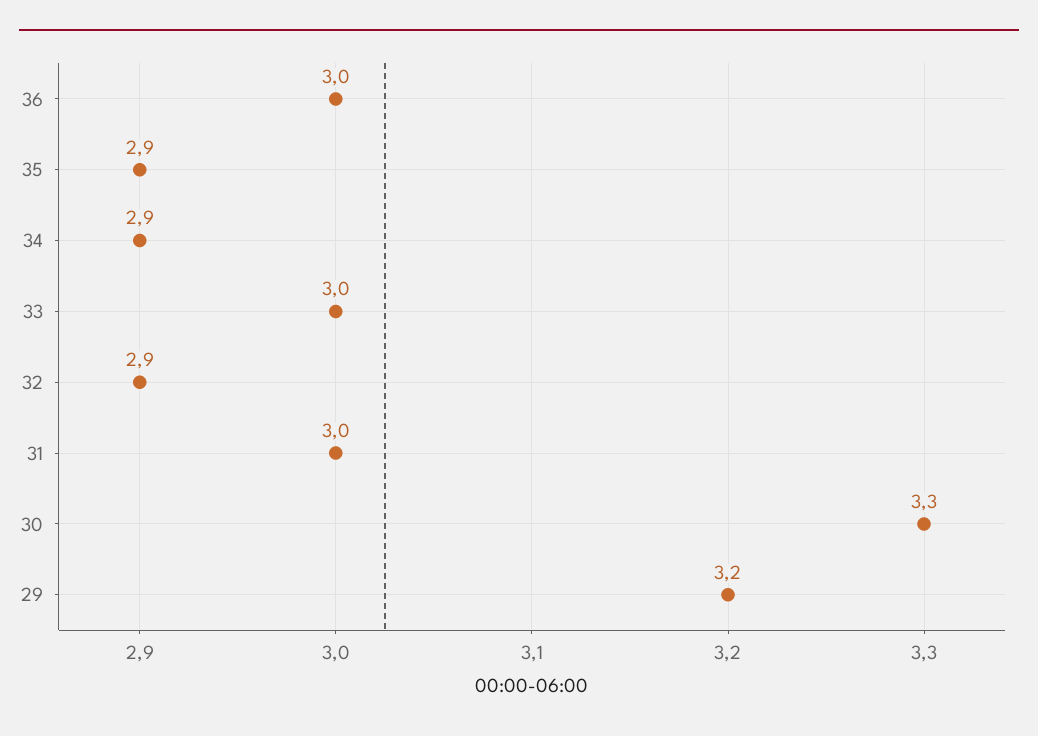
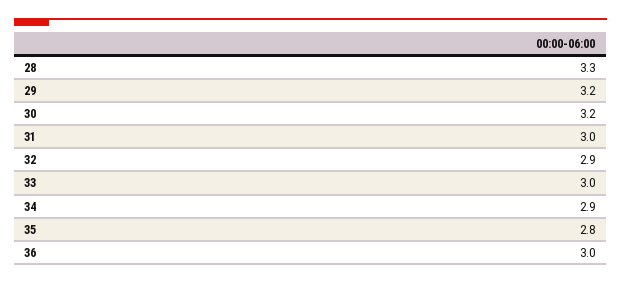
35: 2.9 -> 2.8
30: 3.3 -> 3.2
28: none -> 3.3

